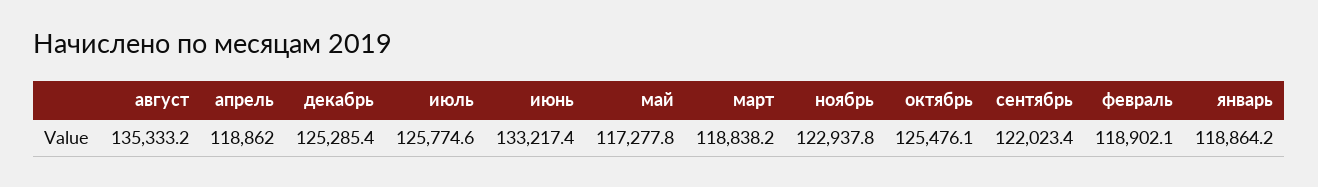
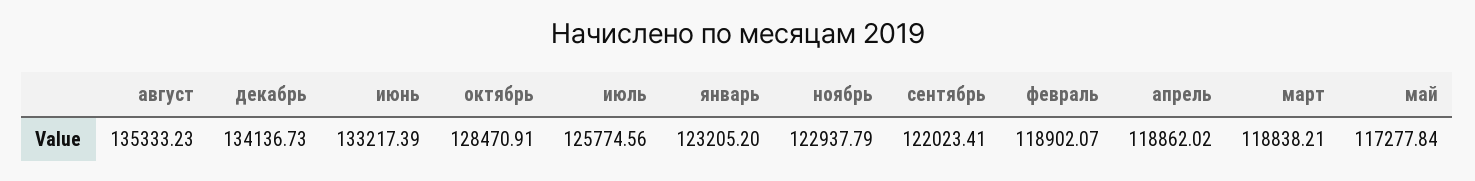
декабрь: 125285.4 -> 134136.73
октябрь: 125476.1 -> 128470.91
январь: 118864.2 -> 123205.2

